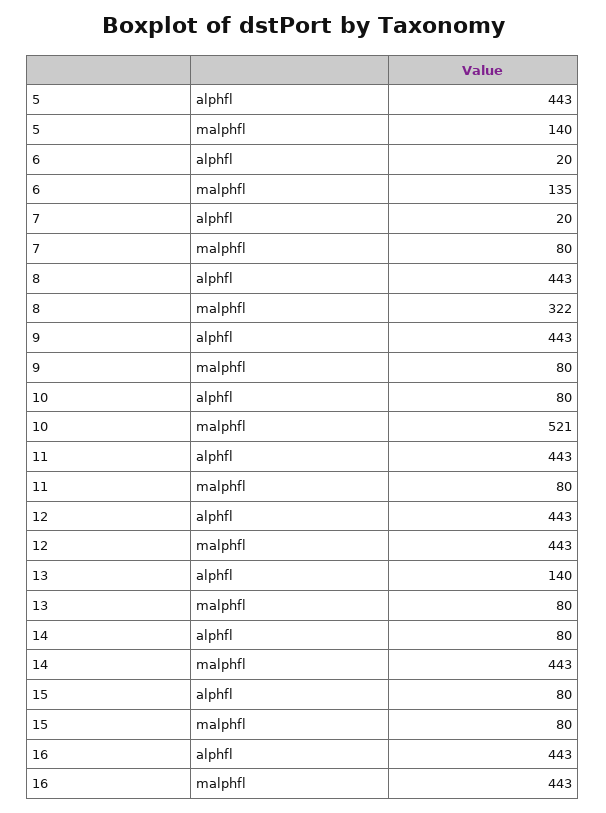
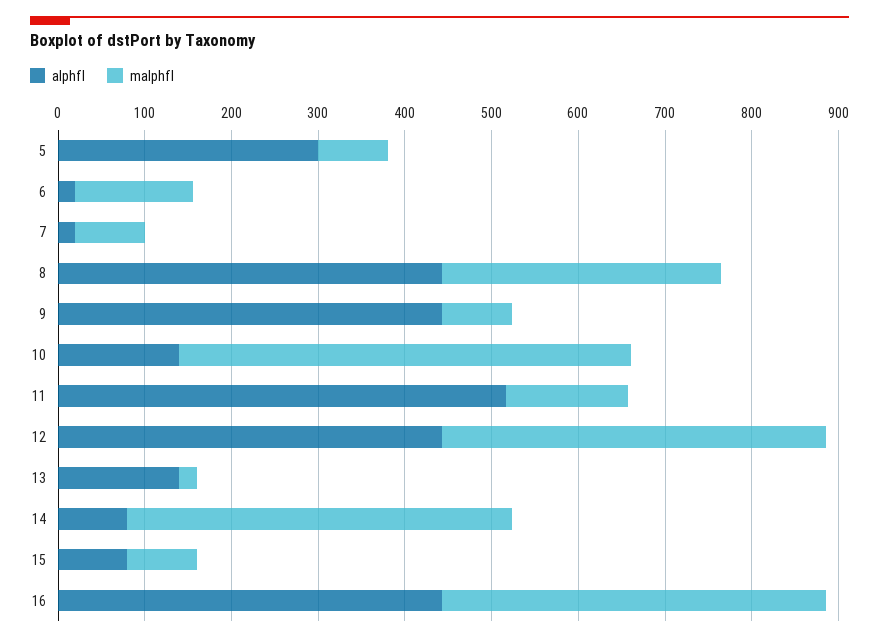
alphfl, 5: 443 -> 300
malphfl, 5: 140 -> 80
alphfl, 10: 80 -> 140
alphfl, 11: 443 -> 520
malphfl, 11: 80 -> 140
malphfl, 13: 80 -> 20

